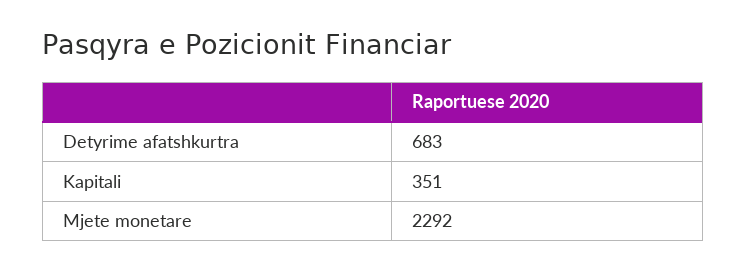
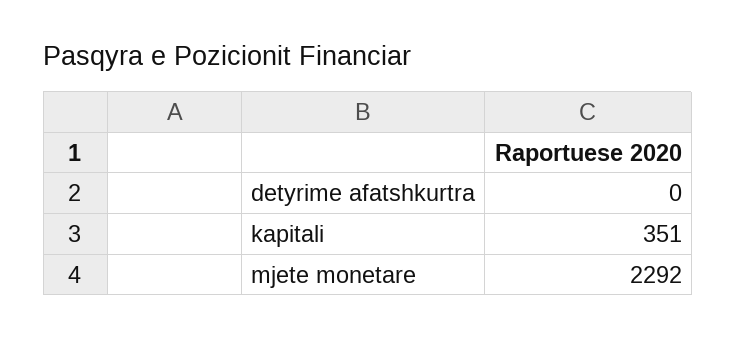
Detyrime afatshkurtra: 683 -> 0

